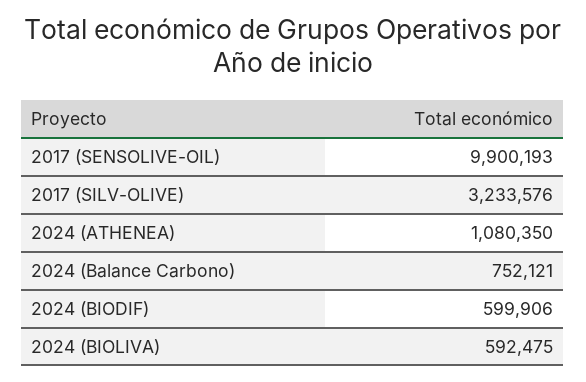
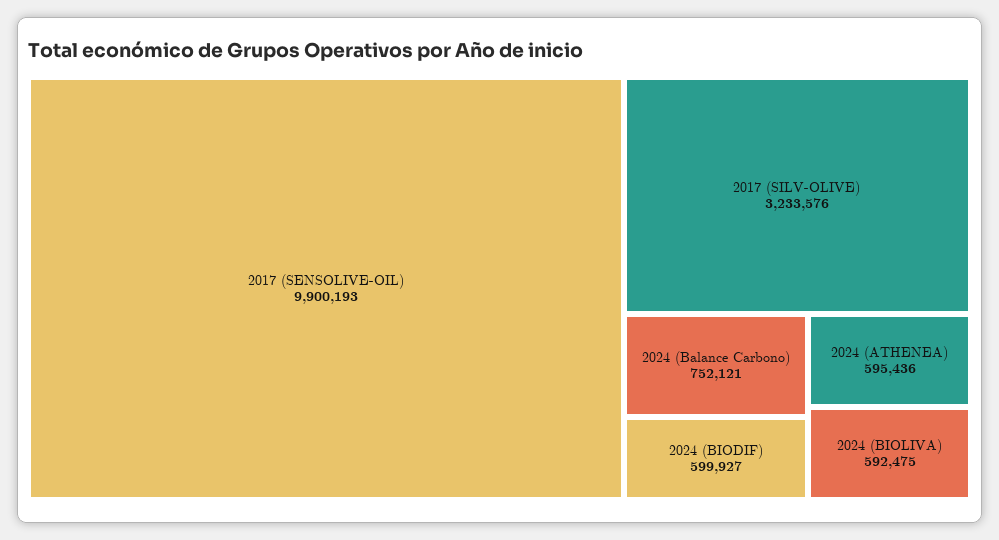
2024 (ATHENEA): 1080350 -> 595436
2024 (BIODIF): 599906 -> 599927

